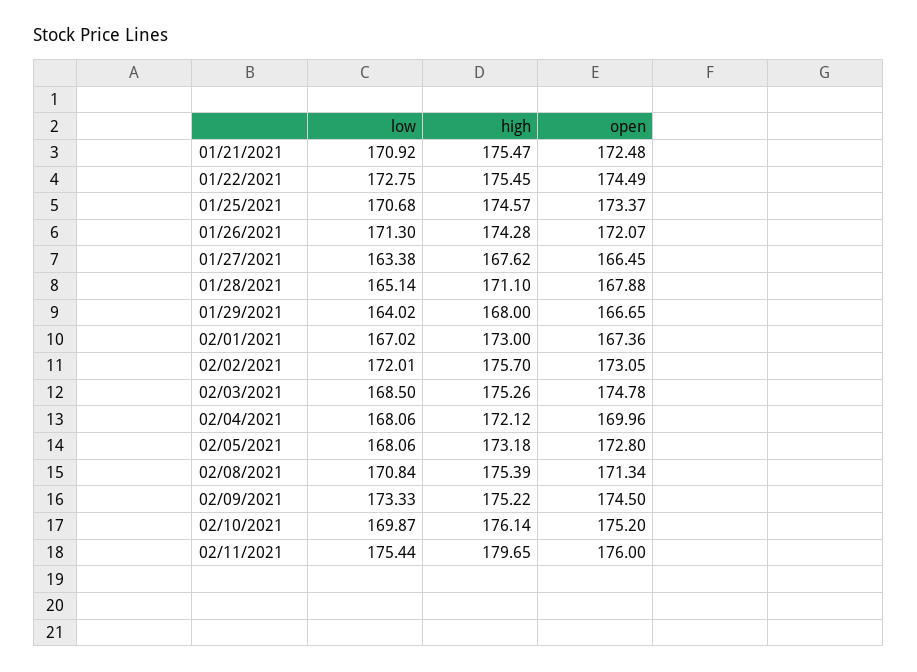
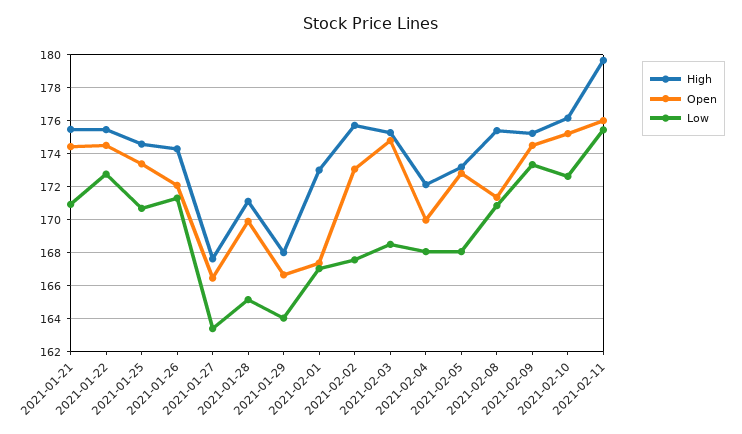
open, 01/21/2021: 172.48 -> 174.5
open, 01/28/2021: 167.88 -> 170
low, 02/02/2021: 172.01 -> 167.5
low, 02/10/2021: 169.87 -> 172.5

